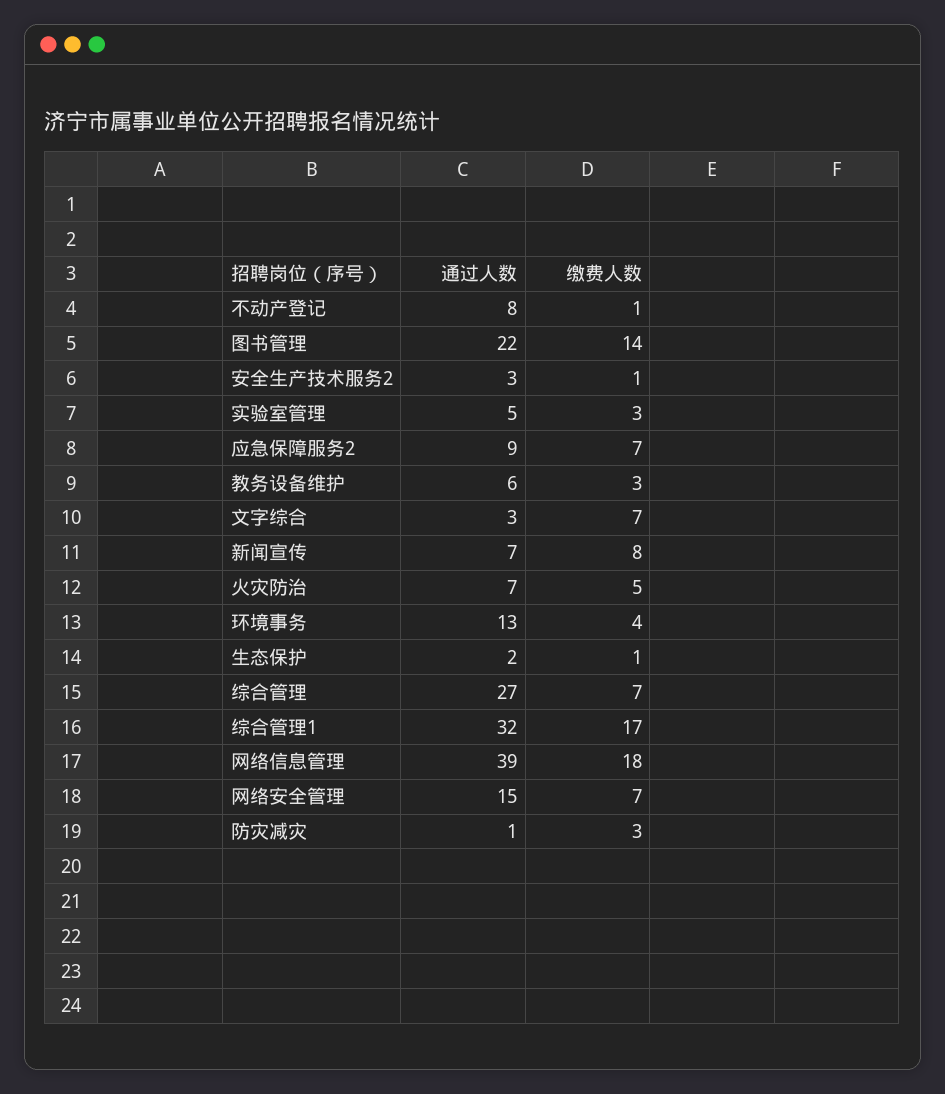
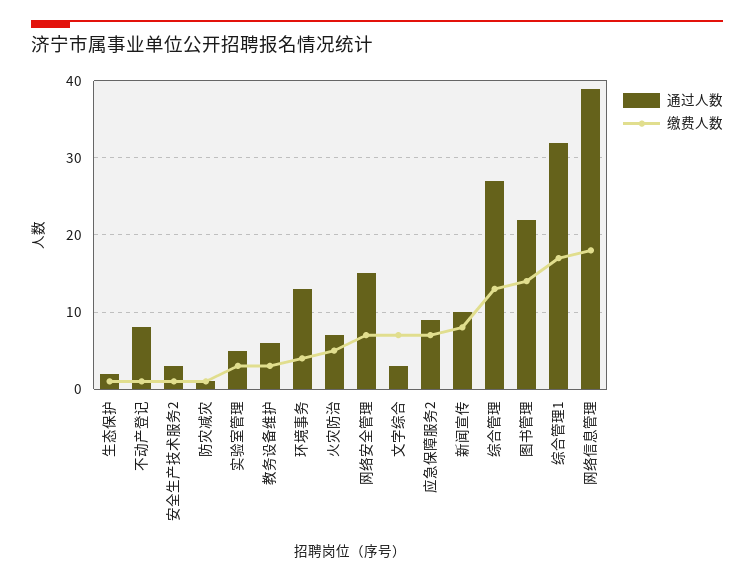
通过人数, 新闻宣传: 7 -> 10
缴费人数, 综合管理: 7 -> 13
缴费人数, 防灾减灾: 3 -> 1

